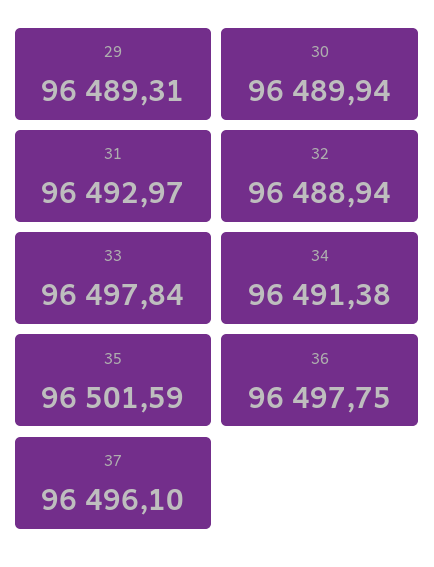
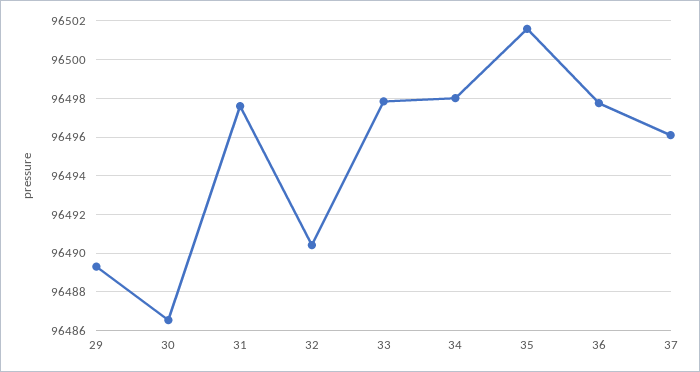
30: 96489.94 -> 96486.5
31: 96492.97 -> 96497.5
32: 96488.94 -> 96490.5
34: 96491.38 -> 96498

